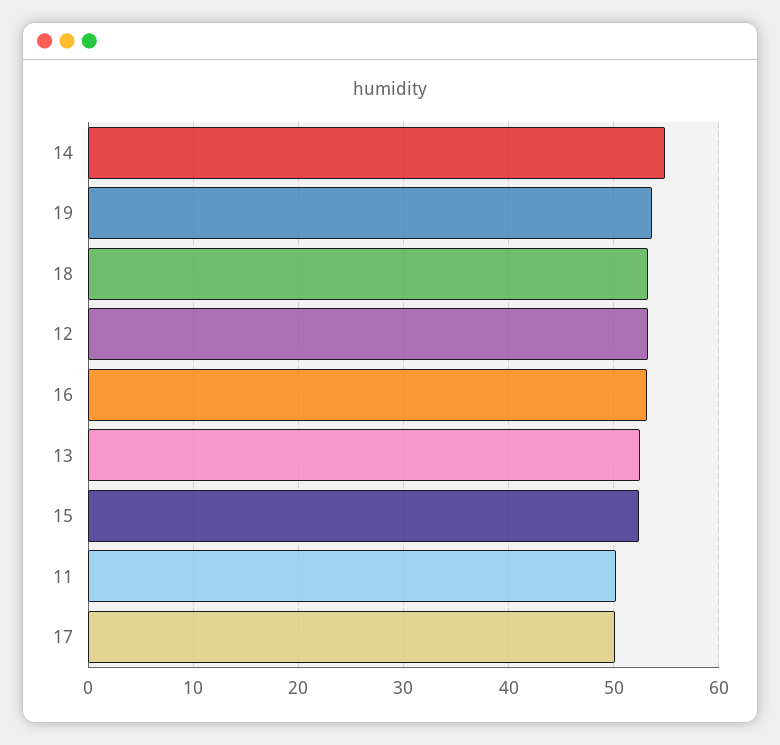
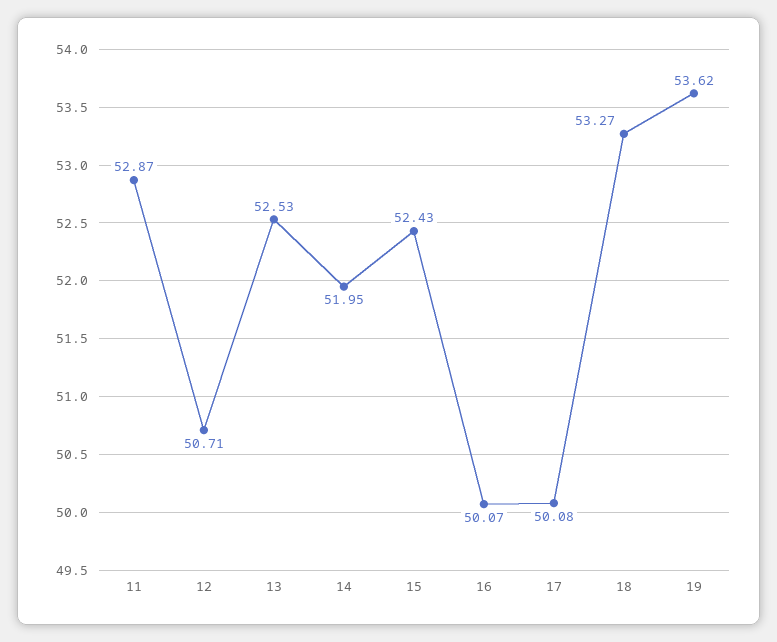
14: 55 -> 51.95
12: 53 -> 50.71
16: 53 -> 50.07
11: 50 -> 52.87

